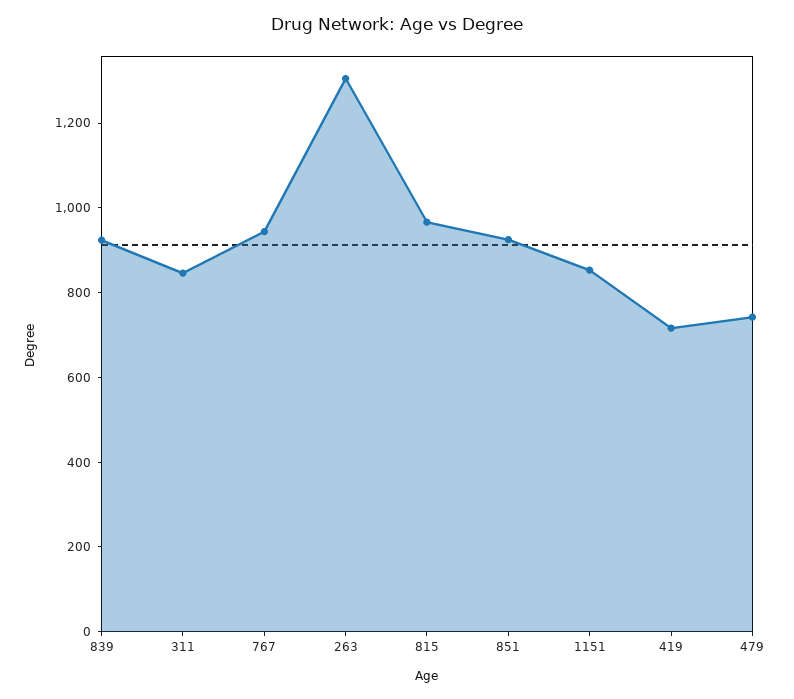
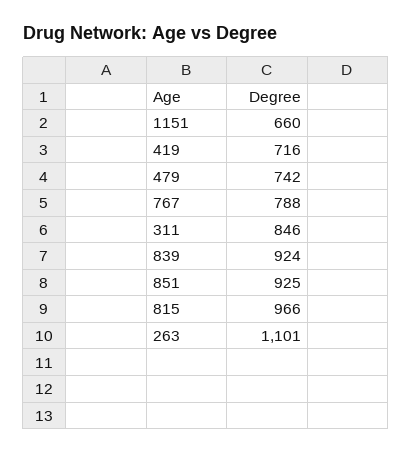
767: 950 -> 788
263: 1300 -> 1101
1151: 850 -> 660

